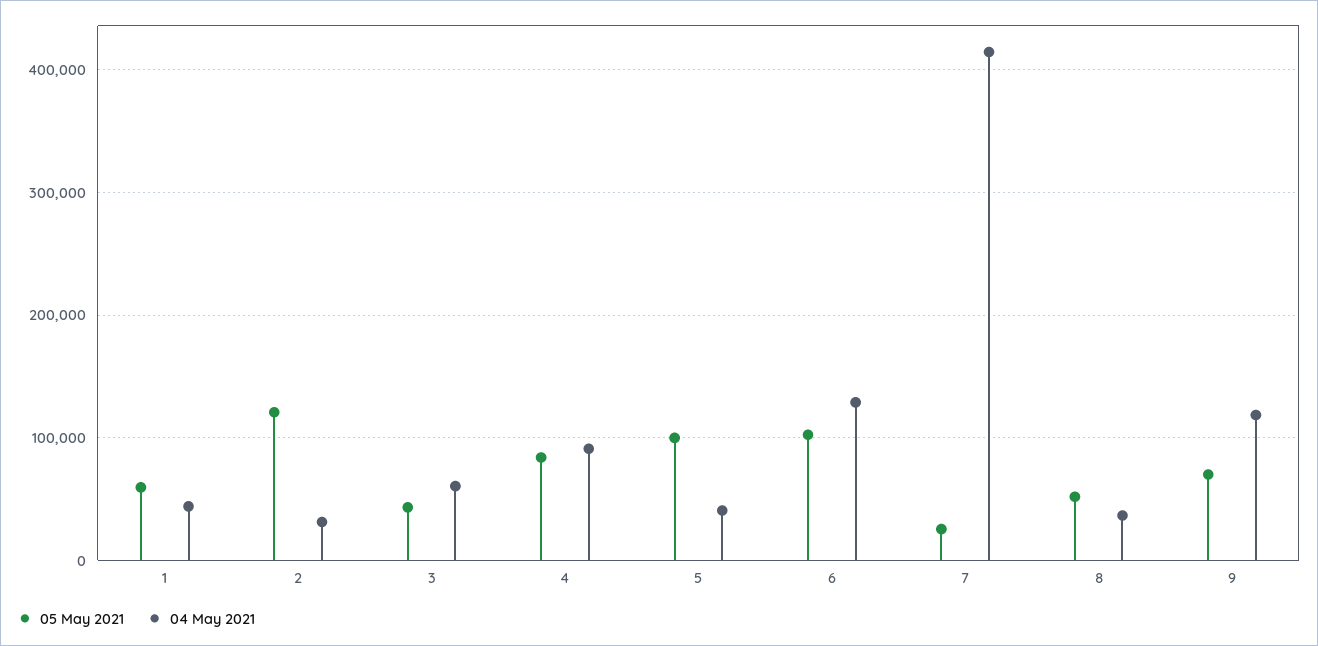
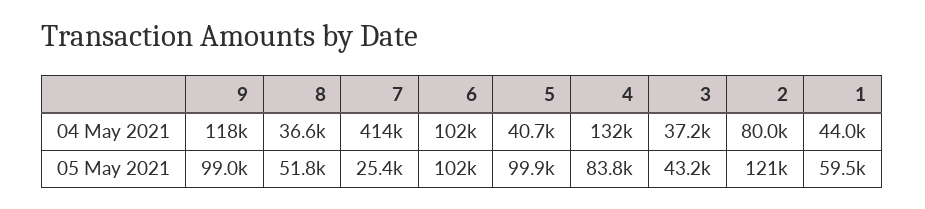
04 May 2021, 2: 30000 -> 80000
04 May 2021, 3: 60000 -> 37200
04 May 2021, 4: 90000 -> 132000
04 May 2021, 6: 130000 -> 102000
05 May 2021, 9: 70000 -> 99000

